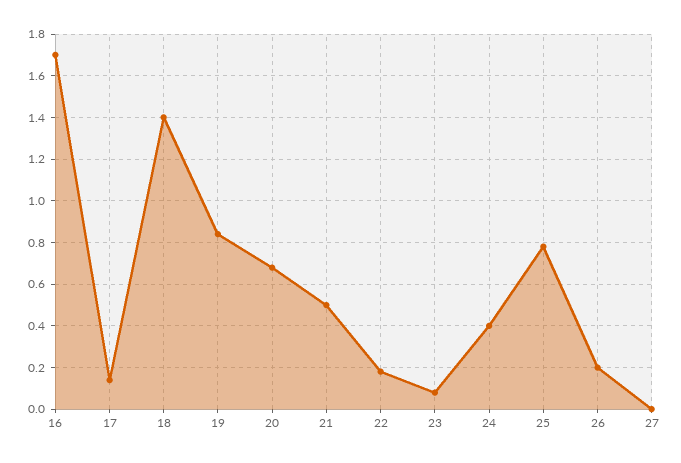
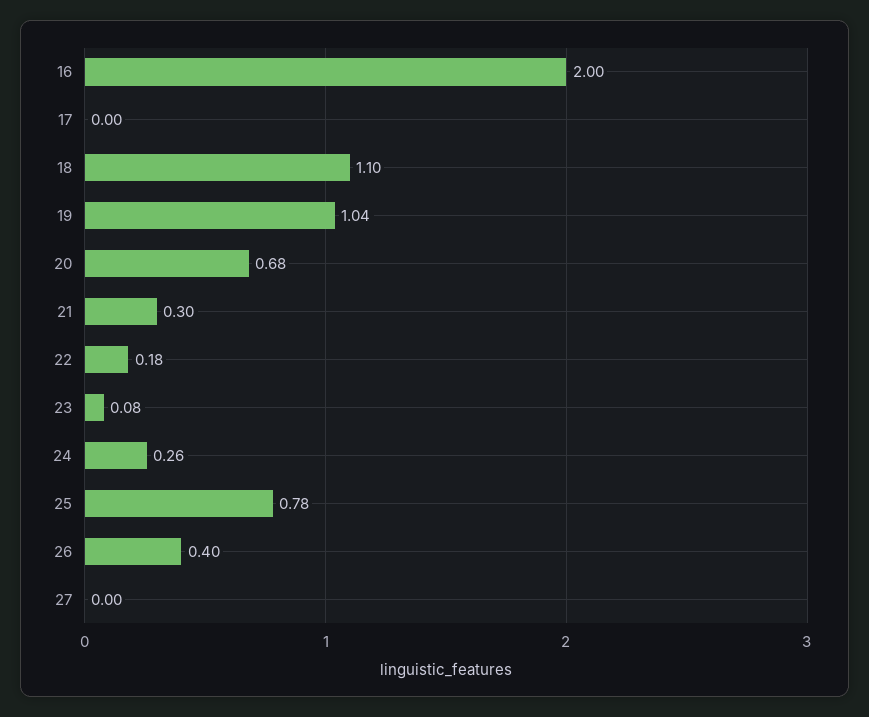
16: 1.7 -> 2
17: 0.15 -> 0
18: 1.4 -> 1.1
19: 0.85 -> 1.04
21: 0.5 -> 0.3
24: 0.4 -> 0.26
26: 0.2 -> 0.4

